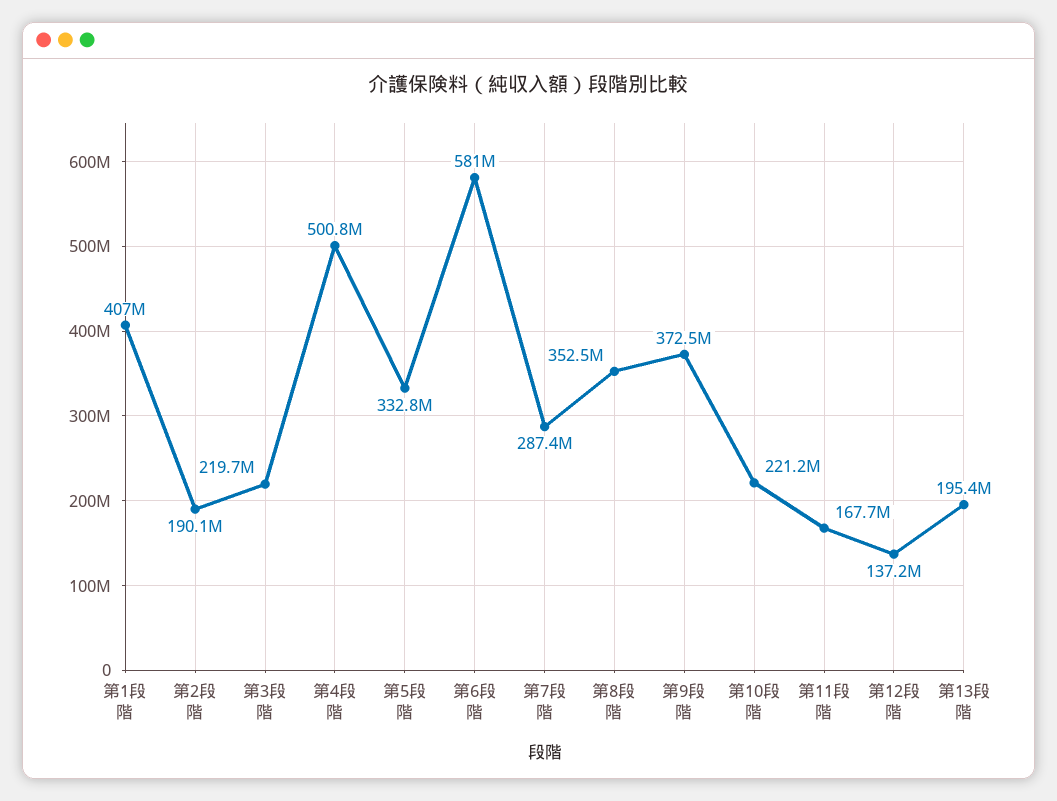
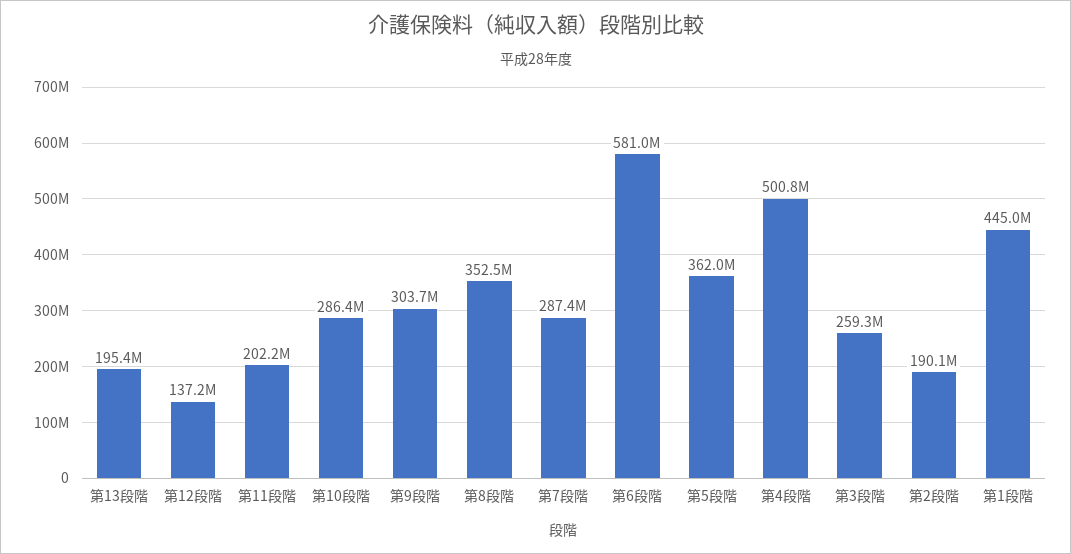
第1段階: 407000000 -> 445000000
第3段階: 219700000 -> 259300000
第5段階: 332800000 -> 362000000
第9段階: 372500000 -> 303700000
第10段階: 221200000 -> 286400000
第11段階: 167700000 -> 202200000

